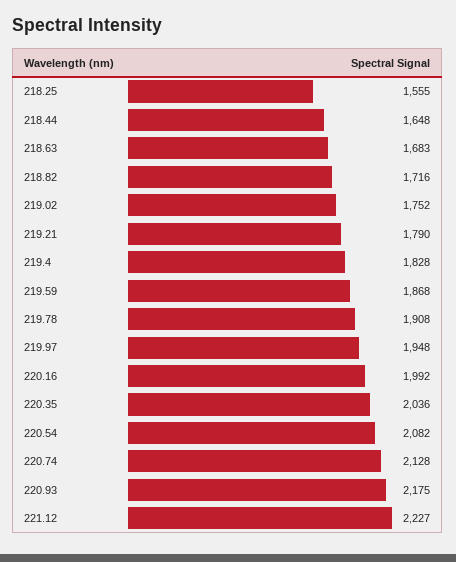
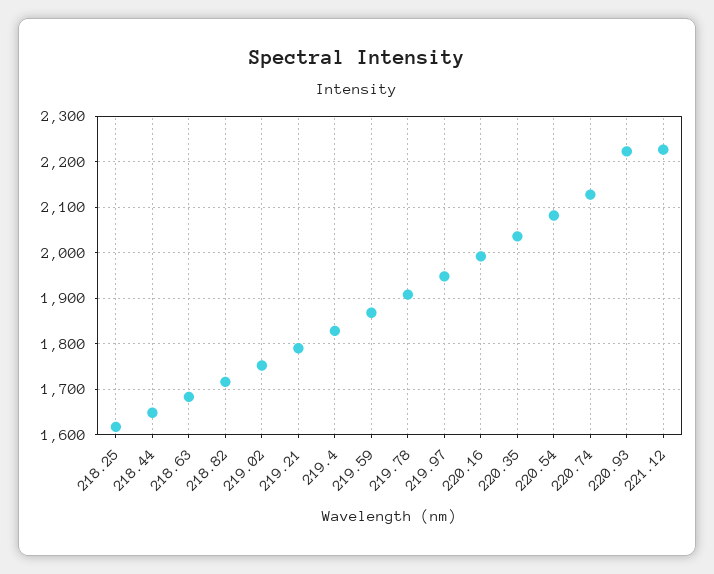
218.25: 1555 -> 1620
220.93: 2175 -> 2220

